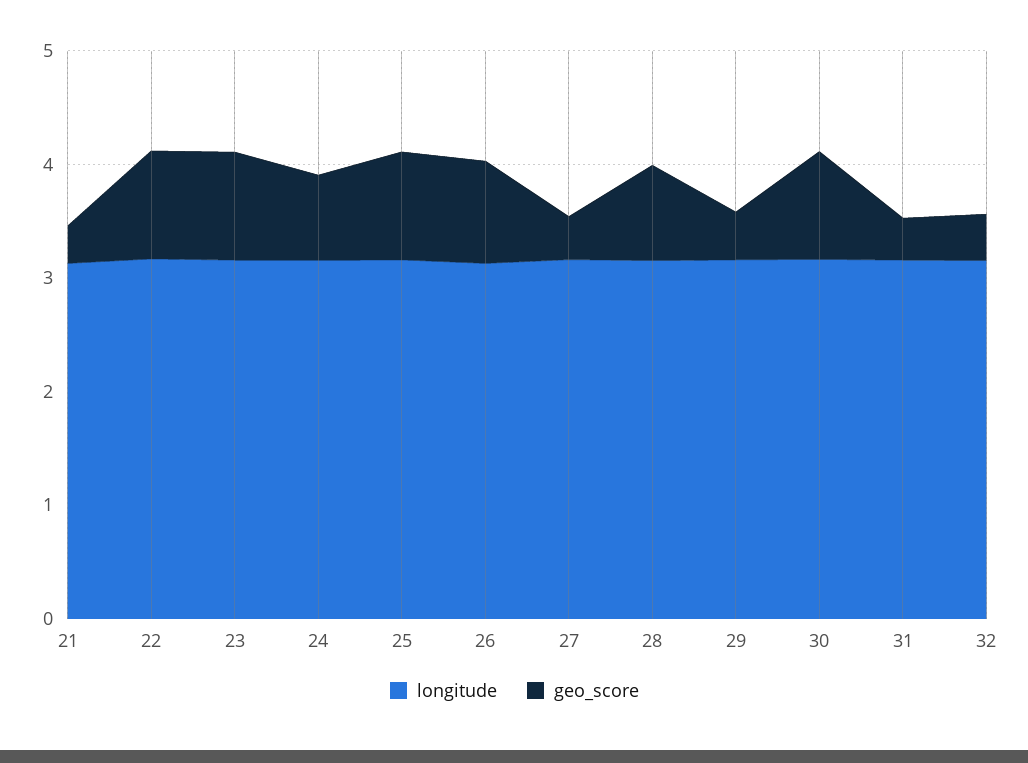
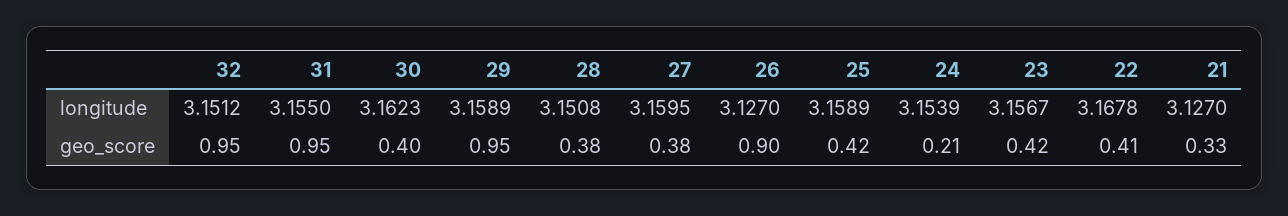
geo_score, 22: 1 -> 0.41
geo_score, 23: 1 -> 0.42
geo_score, 24: 0.8 -> 0.21
geo_score, 25: 1 -> 0.42
geo_score, 28: 0.8 -> 0.38
geo_score, 29: 0.4 -> 0.95
geo_score, 30: 1 -> 0.4
geo_score, 31: 0.4 -> 0.95
geo_score, 32: 0.4 -> 0.95

